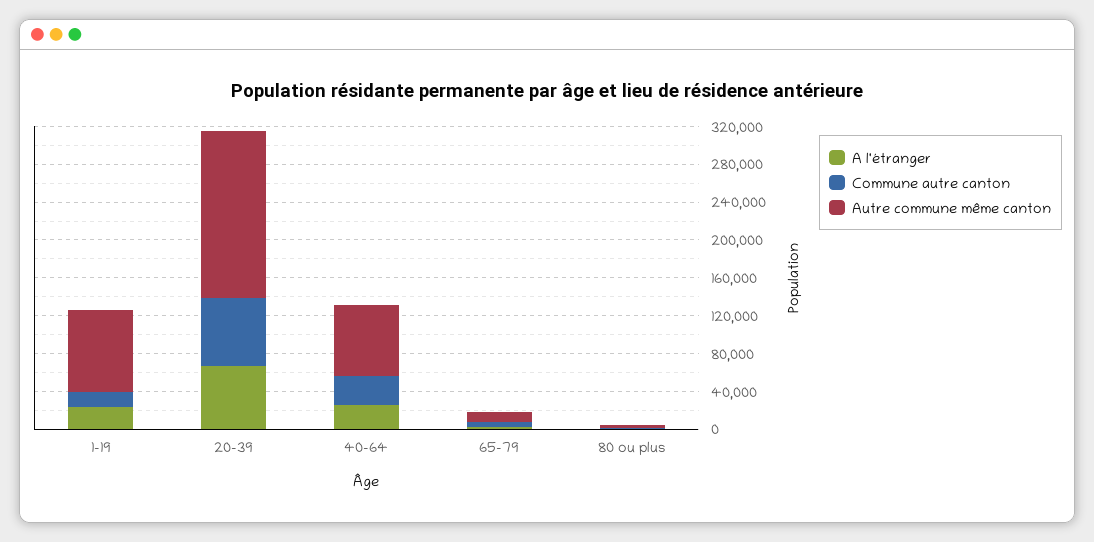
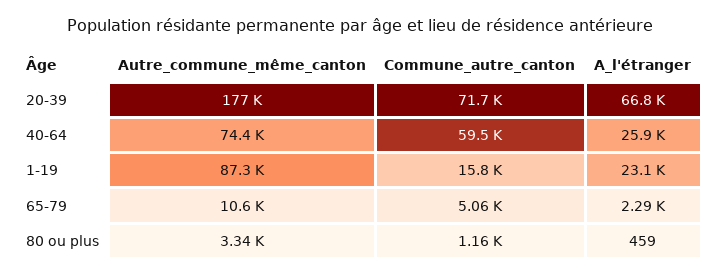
Commune autre canton, 40-64: 30000 -> 59500

